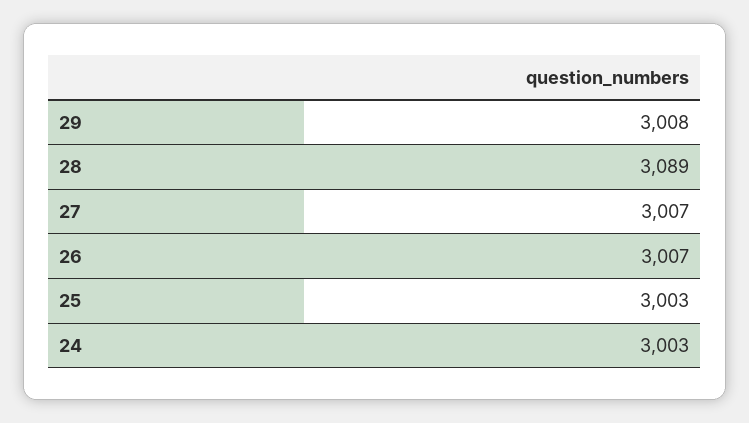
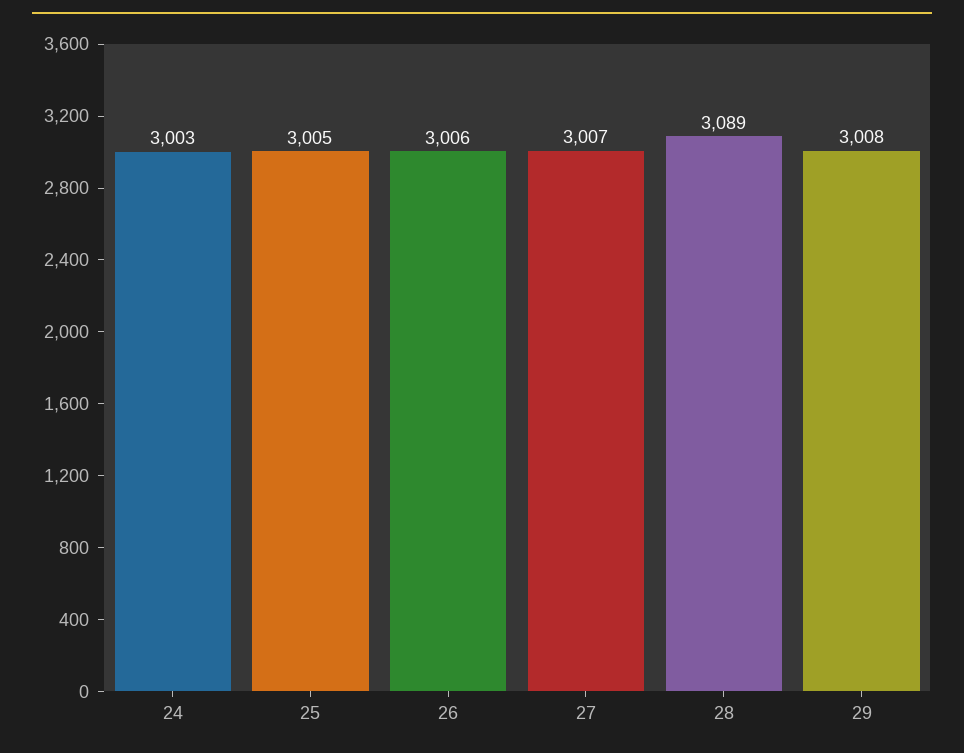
26: 3007 -> 3006
25: 3003 -> 3005

